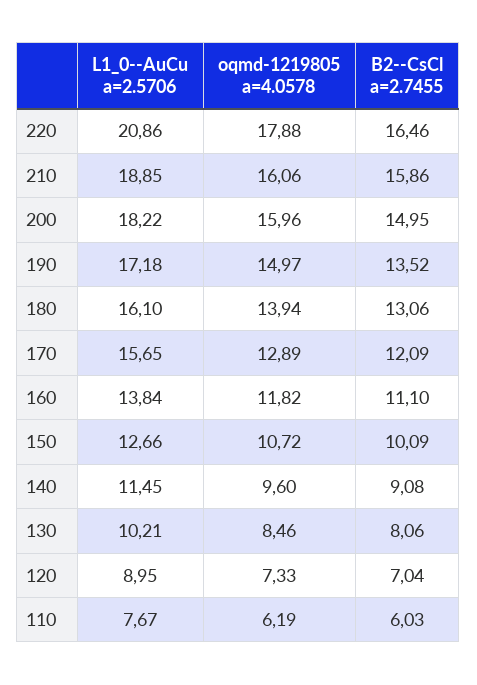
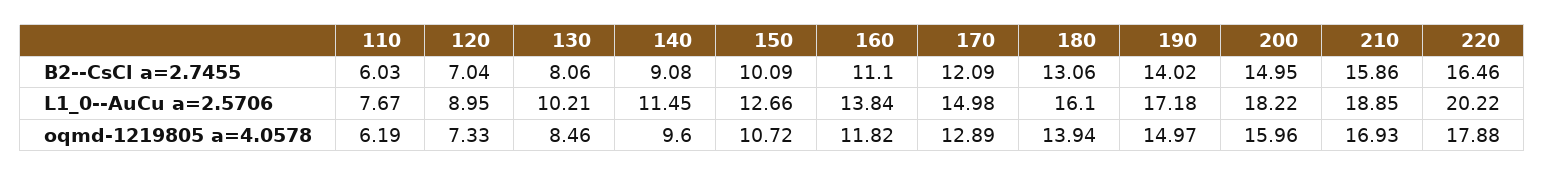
L1_0--AuCu a=2.5706, 220: 20.86 -> 20.22
oqmd-1219805 a=4.0578, 210: 16.06 -> 16.93
B2--CsCl a=2.7455, 190: 13.52 -> 14.02
L1_0--AuCu a=2.5706, 170: 15.65 -> 14.98

